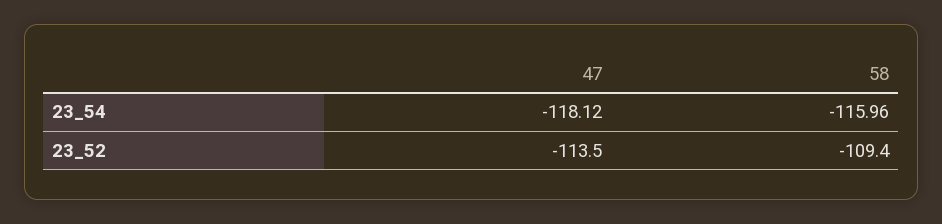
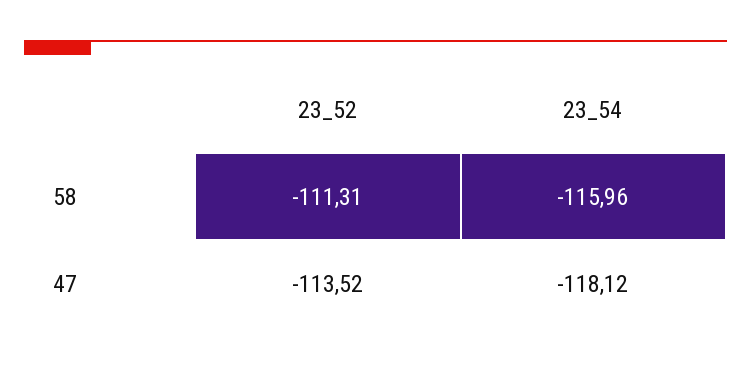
58, 23_52: -109.4 -> -111.31

